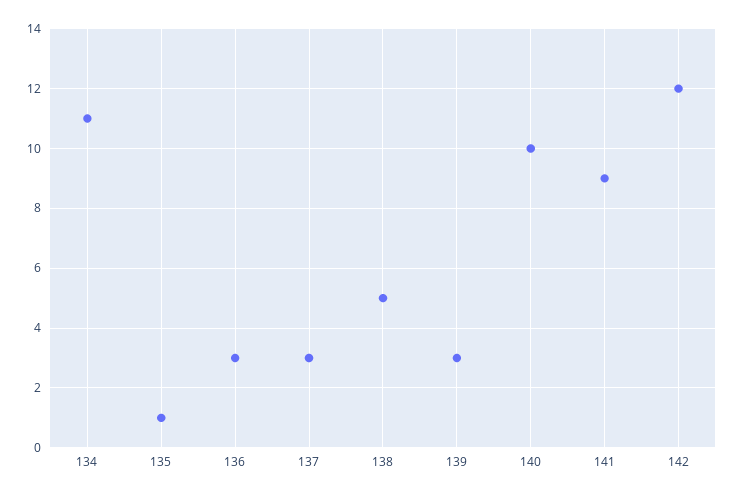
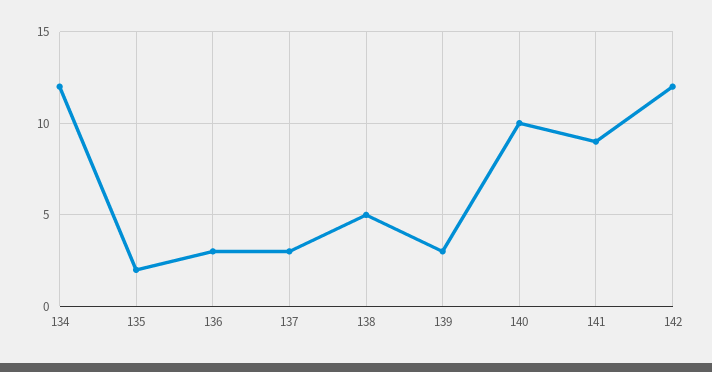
134: 11 -> 12
135: 1 -> 2

